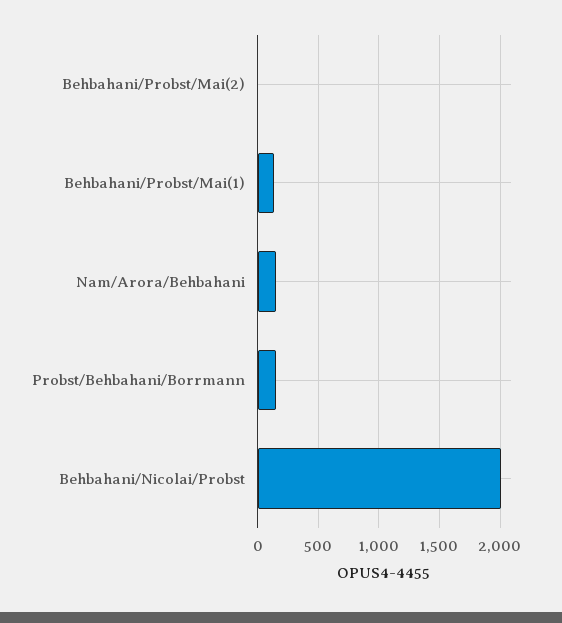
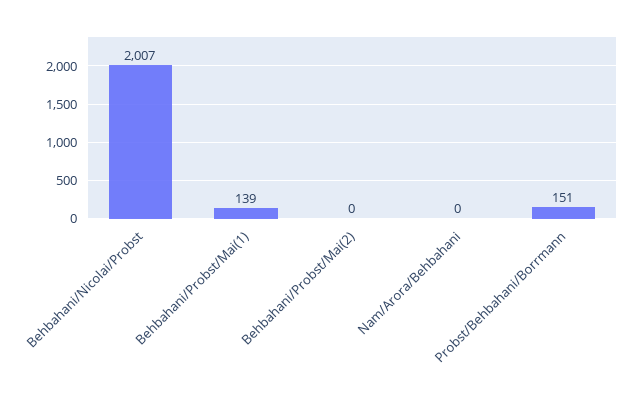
Nam/Arora/Behbahani: 150 -> 0

